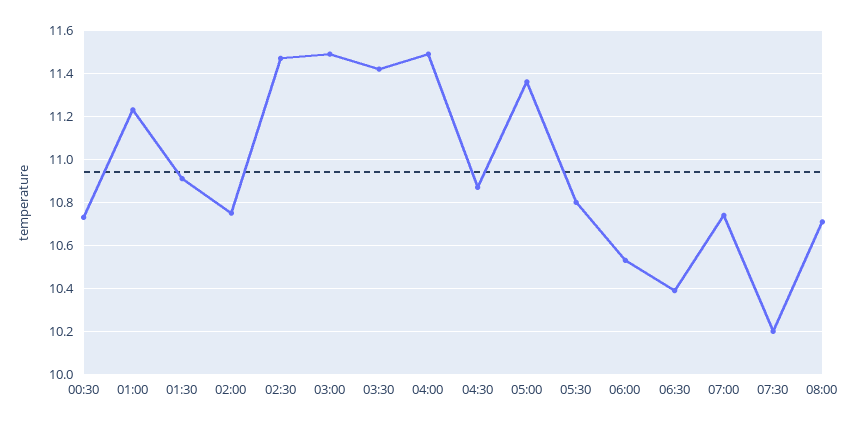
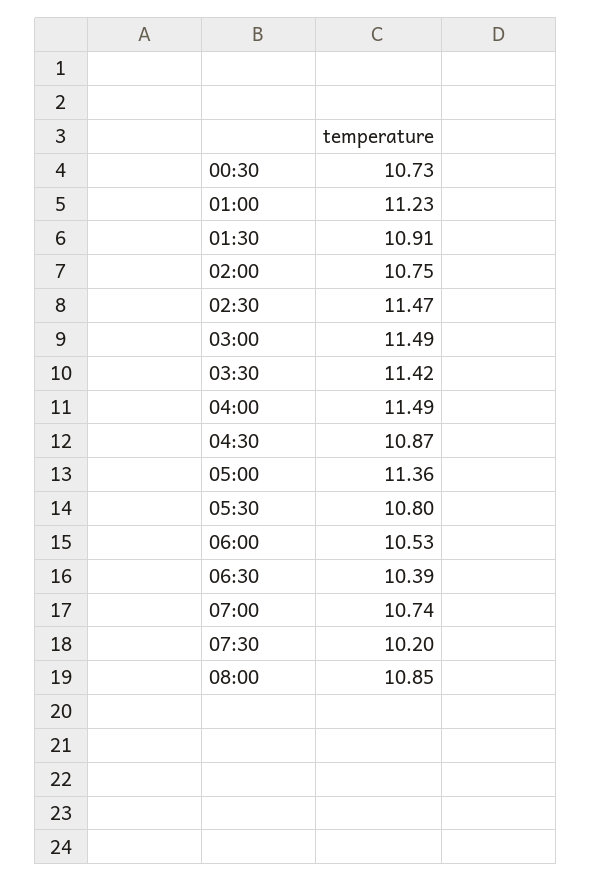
08:00: 10.7 -> 10.85

